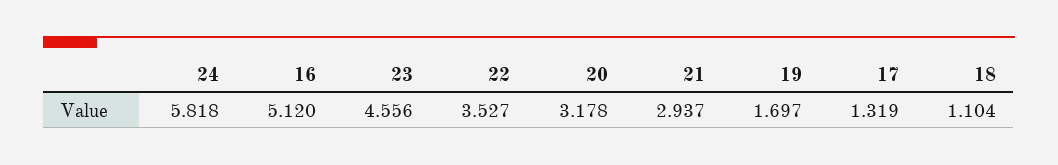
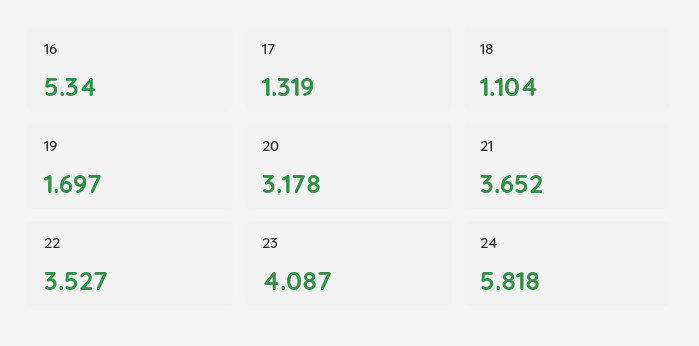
16: 5.12 -> 5.34
23: 4.556 -> 4.087
21: 2.937 -> 3.652

